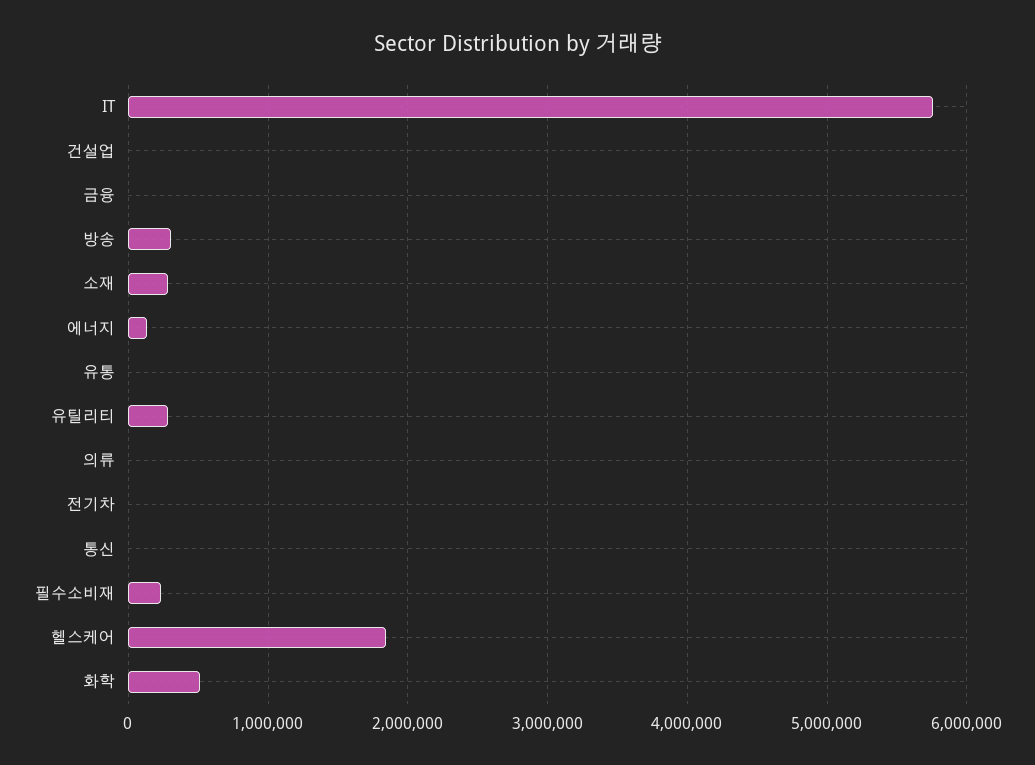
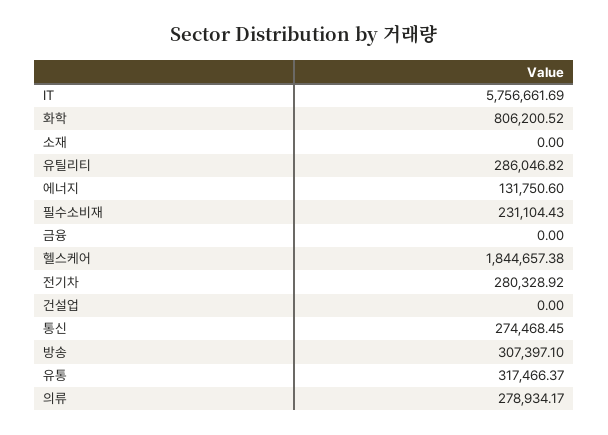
소재: 300000 -> 0
유통: 0 -> 317466.37
의류: 0 -> 278934.17
전기차: 0 -> 280328.92
통신: 0 -> 274468.45
화학: 500000 -> 806200.52

